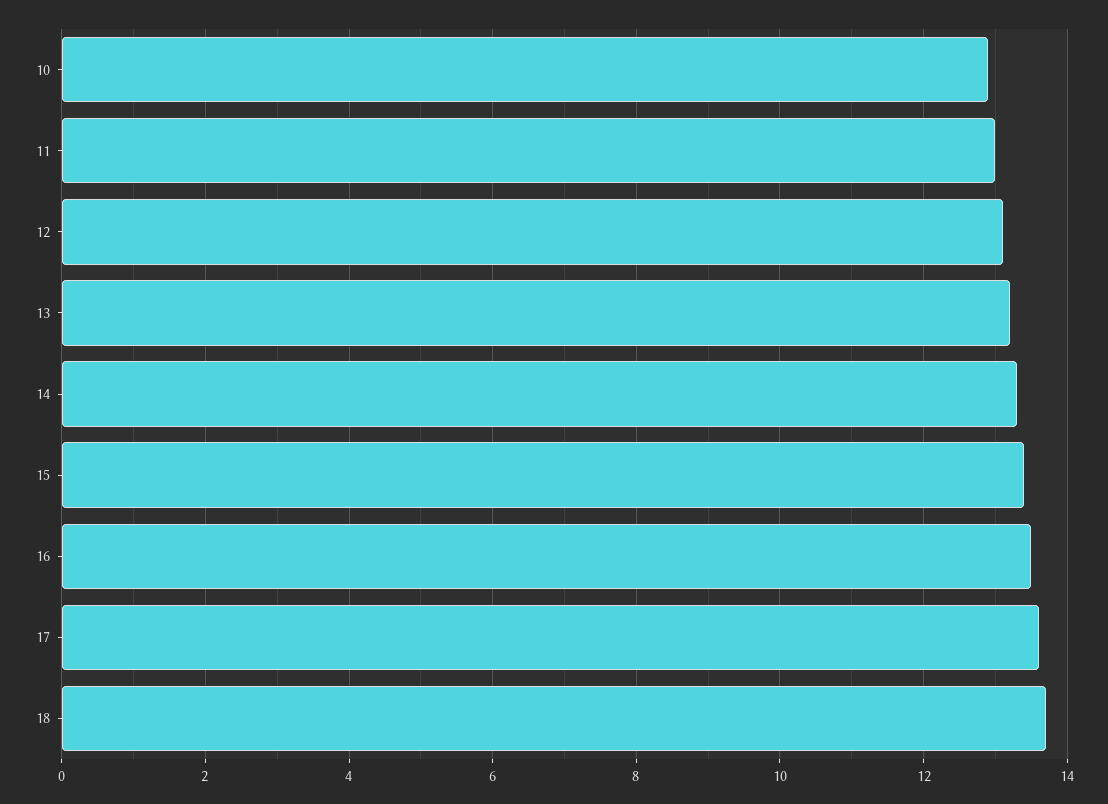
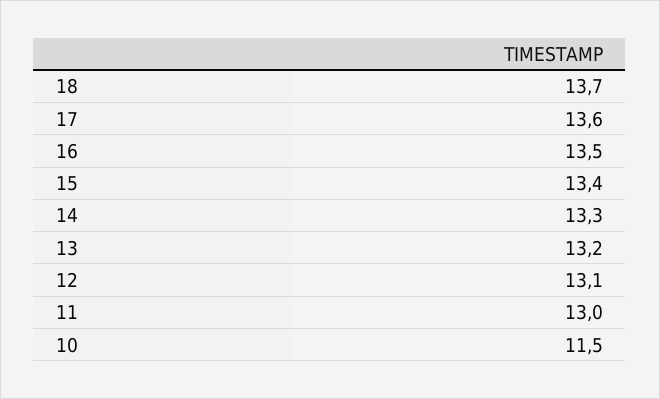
10: 13 -> 11.5

